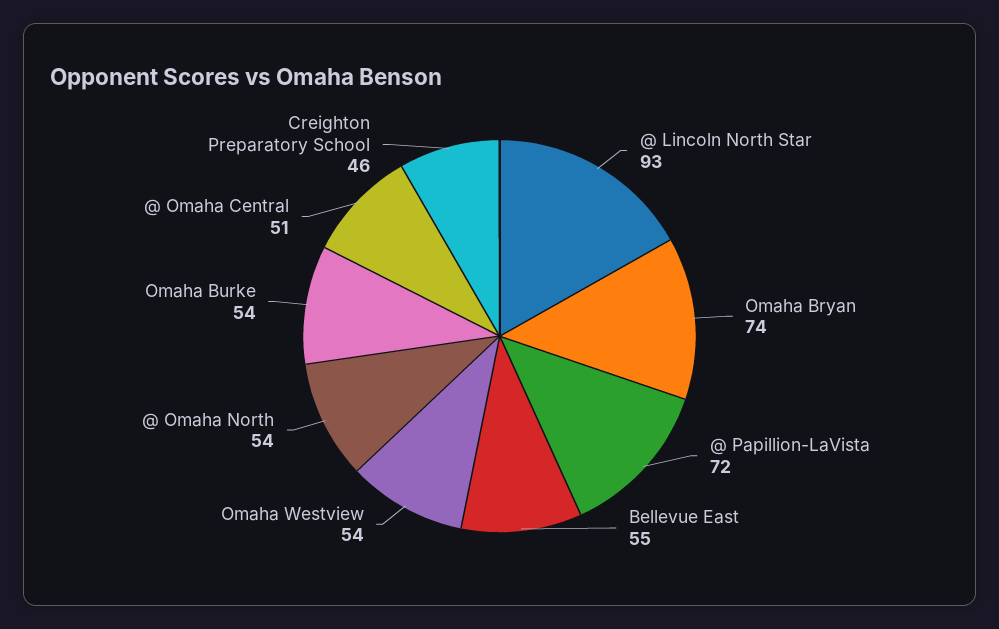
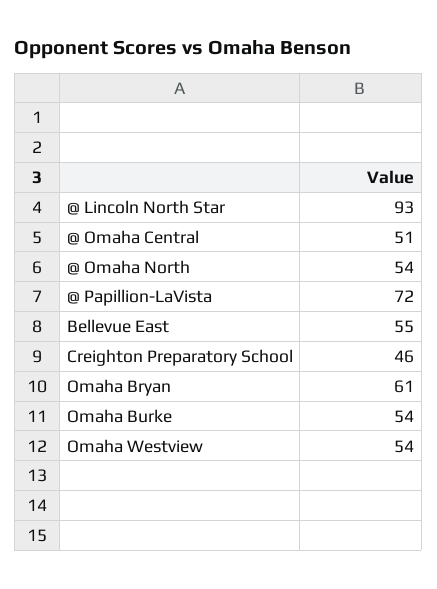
Omaha Bryan: 74 -> 61

